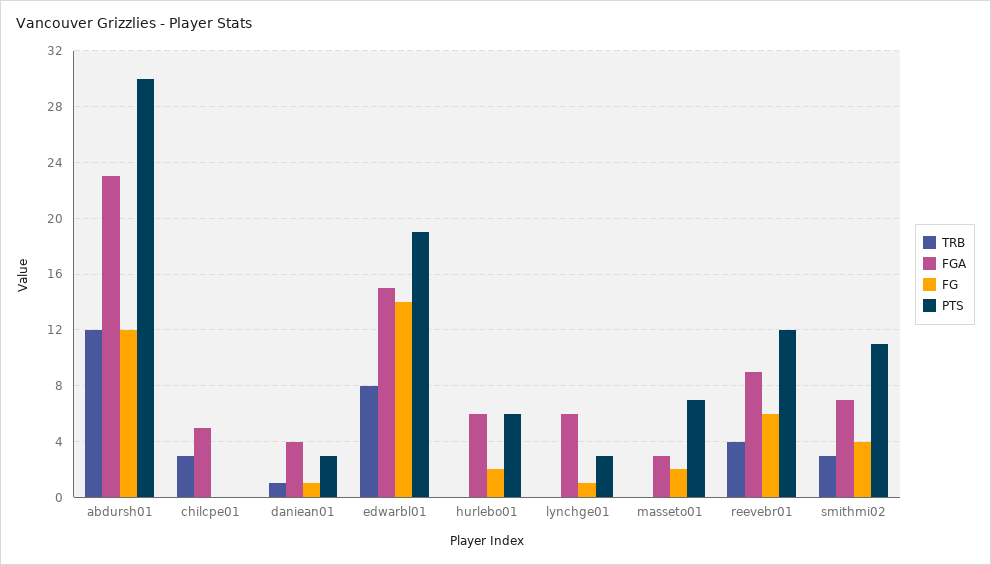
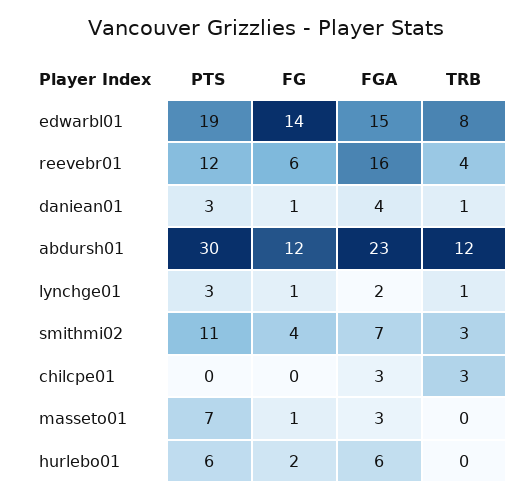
FGA, chilcpe01: 5 -> 3
TRB, lynchge01: 0 -> 1
FGA, lynchge01: 6 -> 2
FG, masseto01: 2 -> 1
FGA, reevebr01: 9 -> 16

